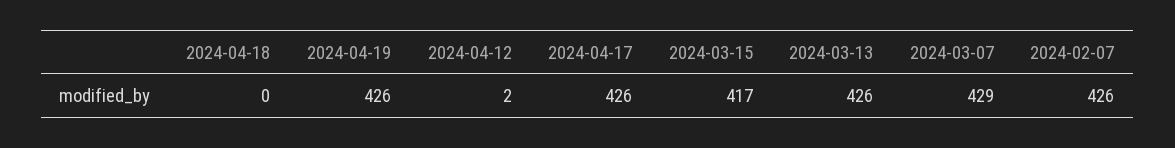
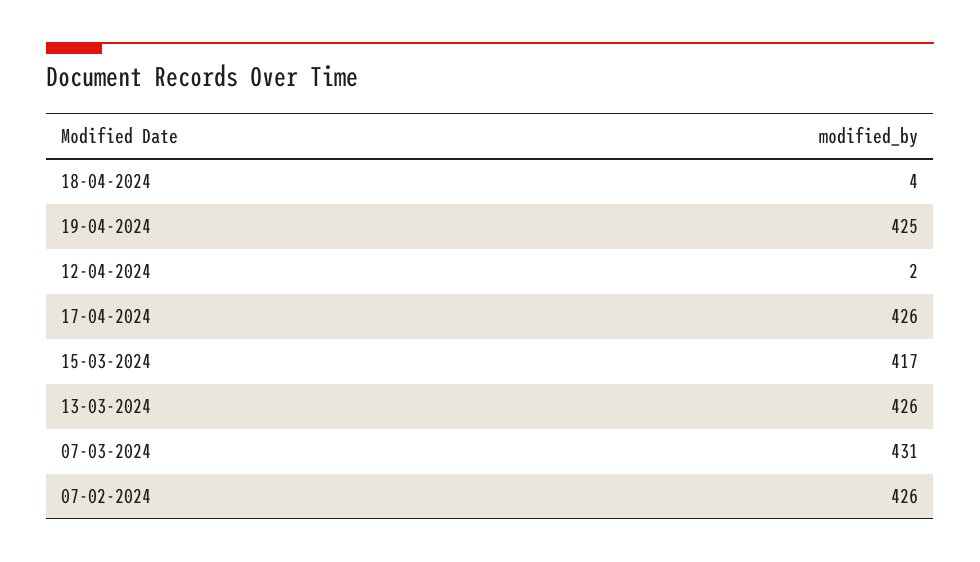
2024-04-18: 0 -> 4
2024-04-19: 426 -> 425
2024-03-07: 429 -> 431

